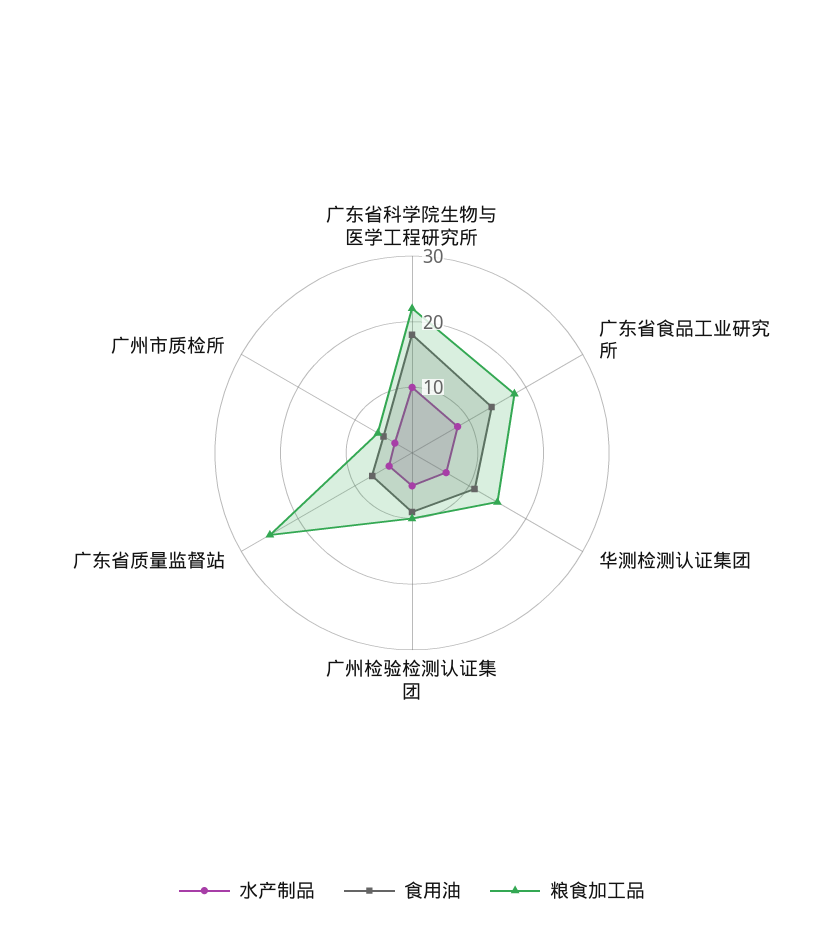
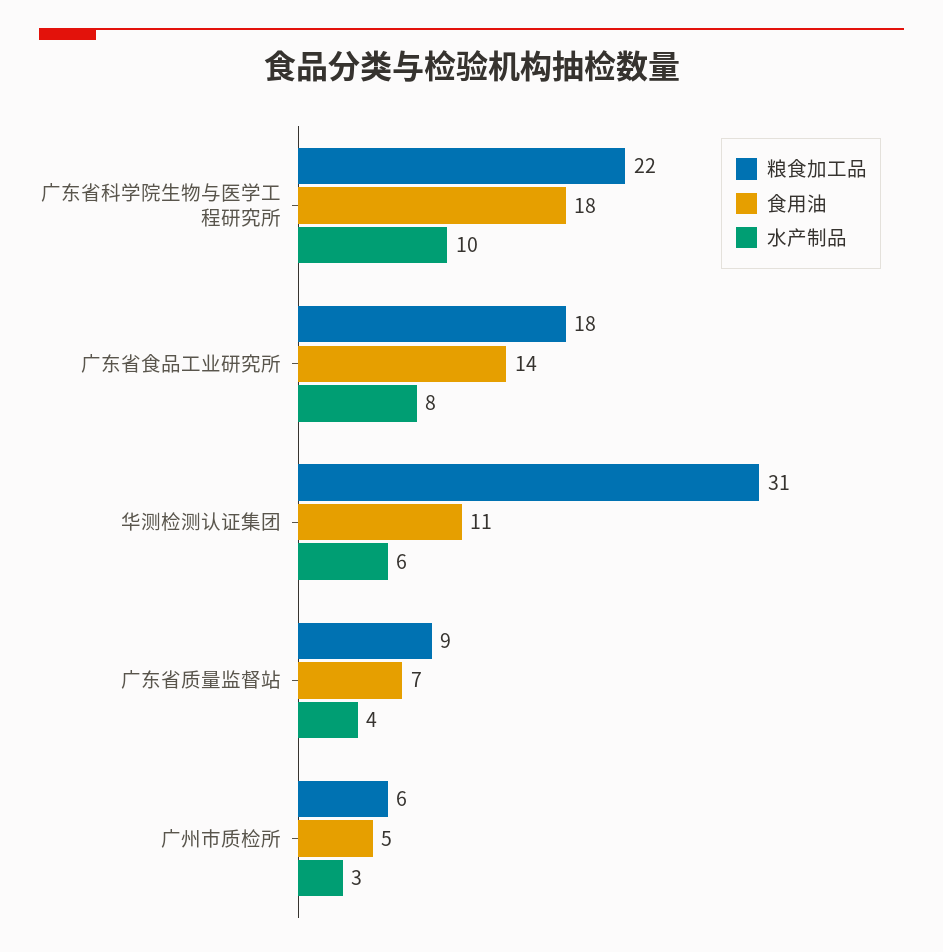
粮食加工品, 华测检测认证集团: 15 -> 31
水产制品, 广州检验检测认证集团: 5 -> none
食用油, 广州检验检测认证集团: 10 -> none
粮食加工品, 广州检验检测认证集团: 10 -> none
粮食加工品, 广东省质量监督站: 25 -> 9

